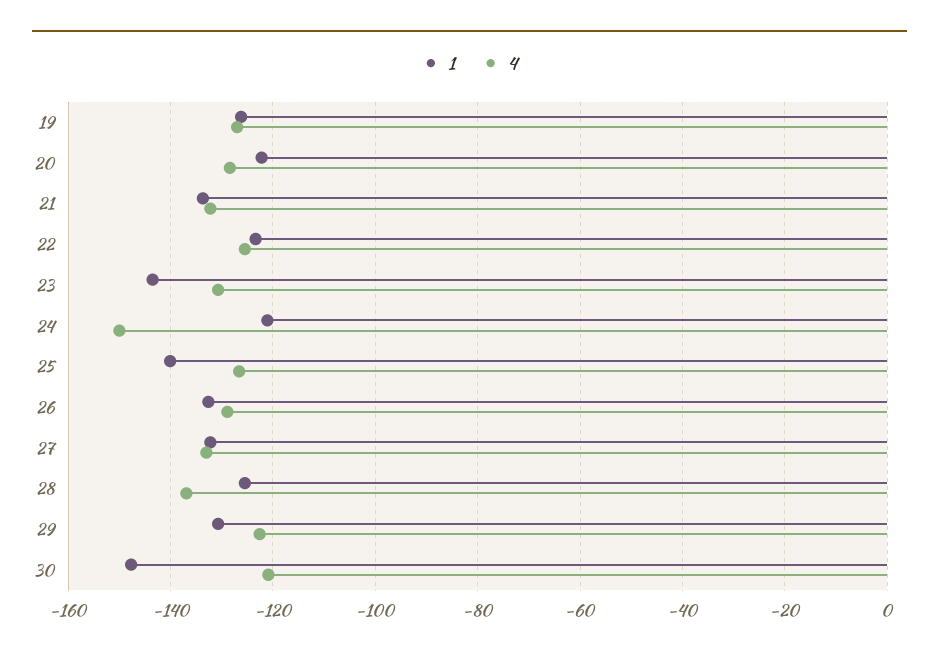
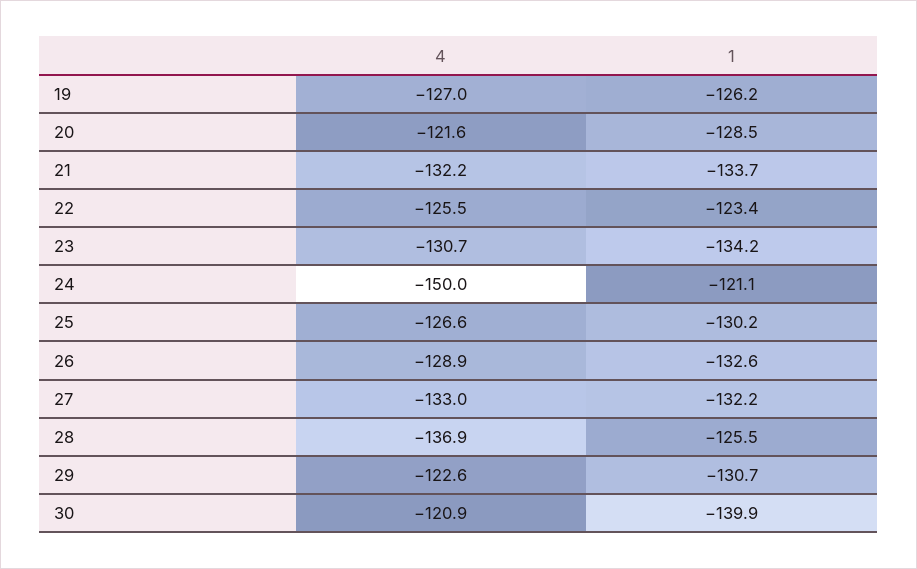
1, 20: -122 -> -128.5
4, 20: -128 -> -121.6
1, 23: -144 -> -134.2
1, 25: -140 -> -130.2
1, 30: -148 -> -139.9

